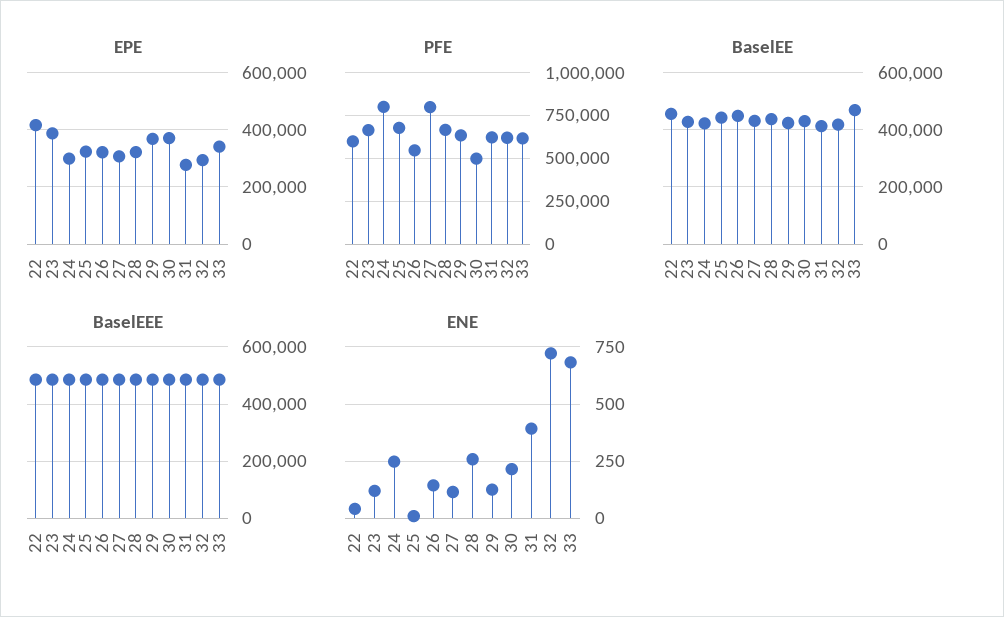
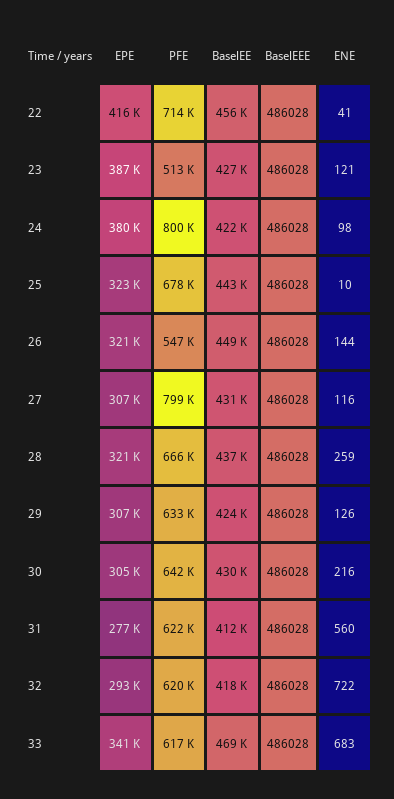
EPE, 24: 300000 -> 380000
EPE, 29: 375000 -> 307000
EPE, 30: 375000 -> 305000
PFE, 22: 600000 -> 714000
PFE, 23: 650000 -> 513000
PFE, 30: 500000 -> 642000
ENE, 24: 250 -> 98
ENE, 31: 400 -> 560

